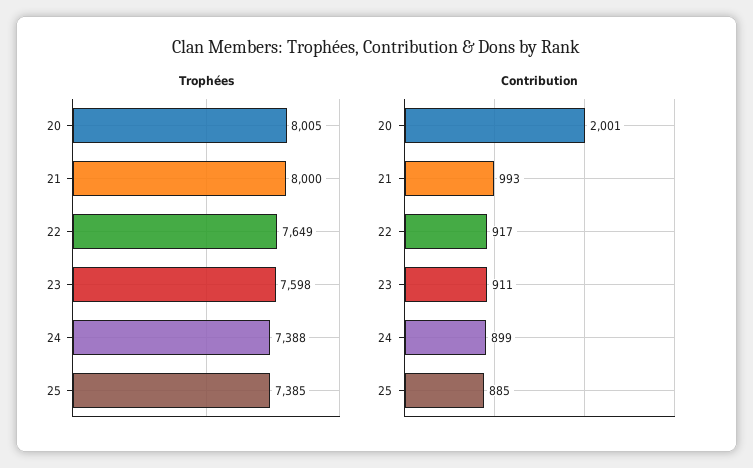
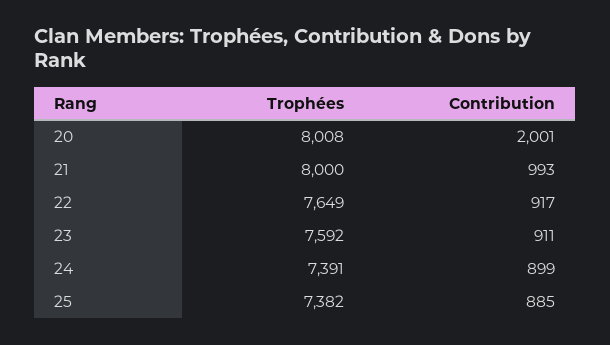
Trophées, 20: 8005 -> 8008
Trophées, 23: 7598 -> 7592
Trophées, 24: 7388 -> 7391
Trophées, 25: 7385 -> 7382

